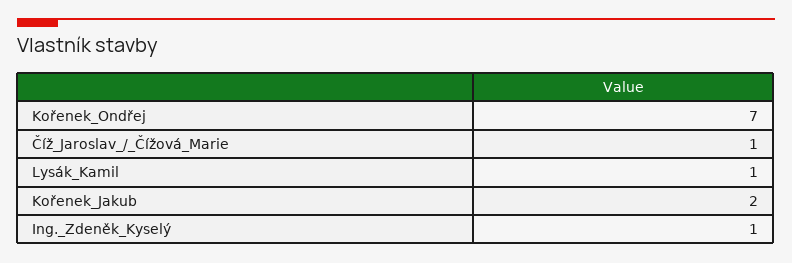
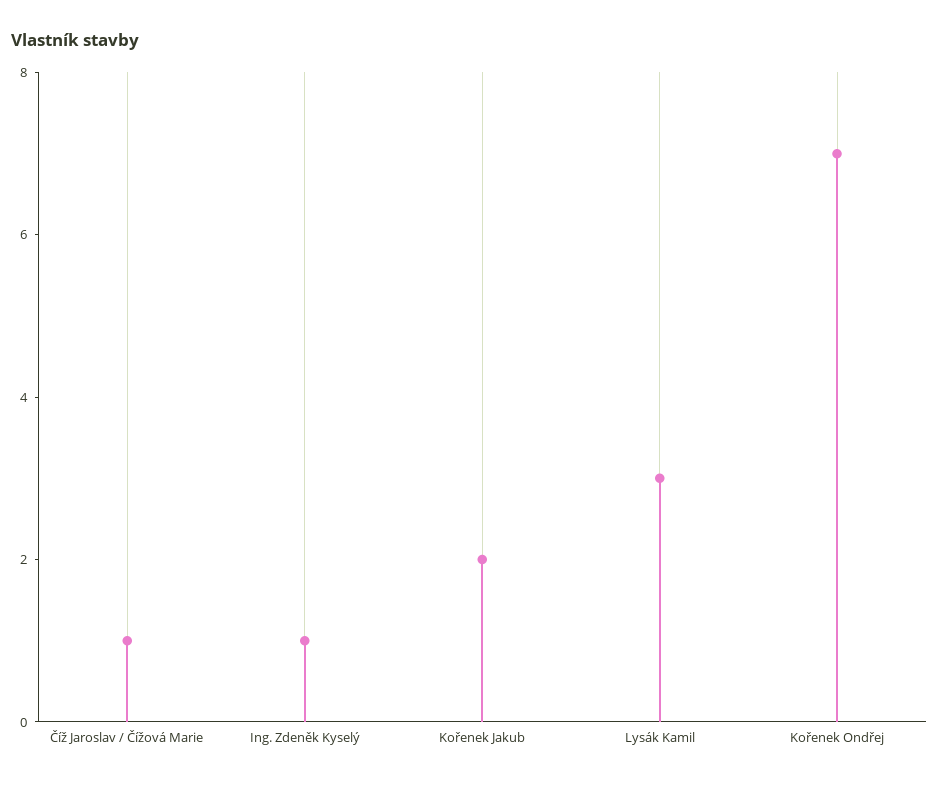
Lysák_Kamil: 1 -> 3

